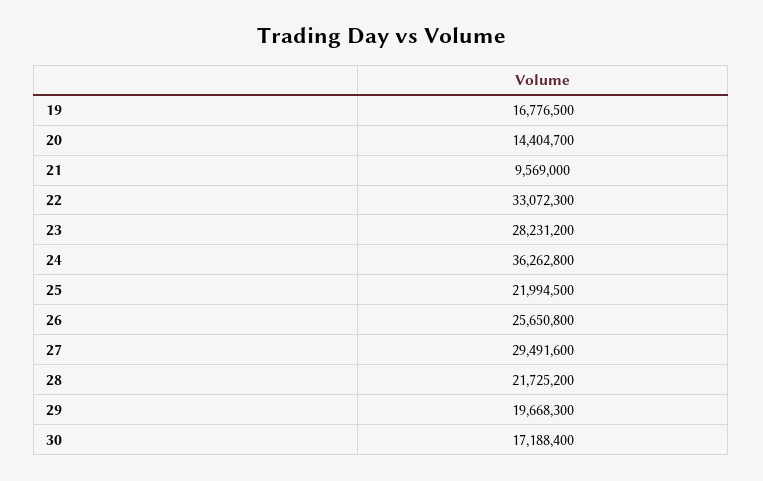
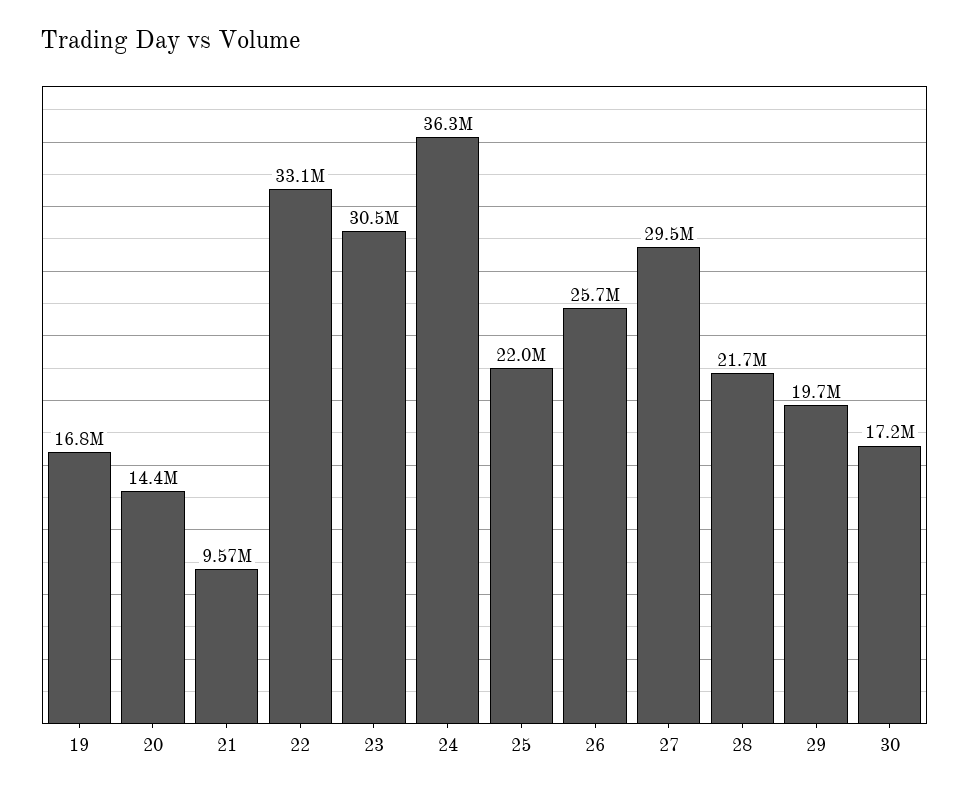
23: 28231200 -> 30500000

